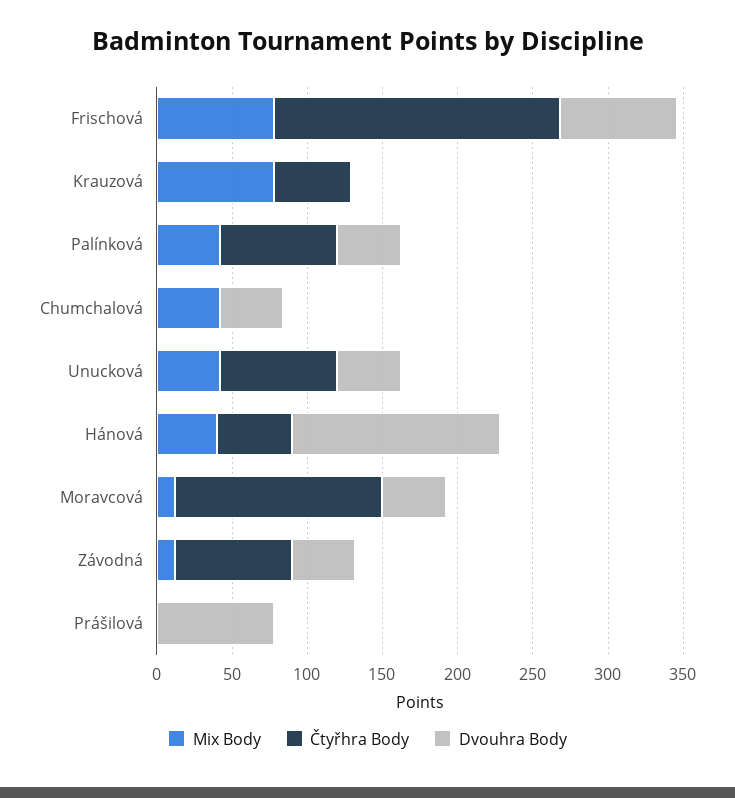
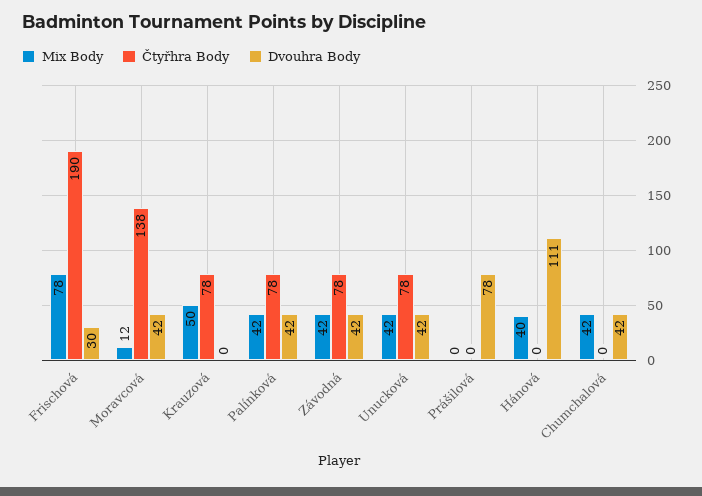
Dvouhra Body, Frischová: 80 -> 30
Mix Body, Krauzová: 80 -> 50
Čtyřhra Body, Krauzová: 50 -> 78
Čtyřhra Body, Hánová: 50 -> 0
Dvouhra Body, Hánová: 140 -> 111
Mix Body, Závodná: 10 -> 42

